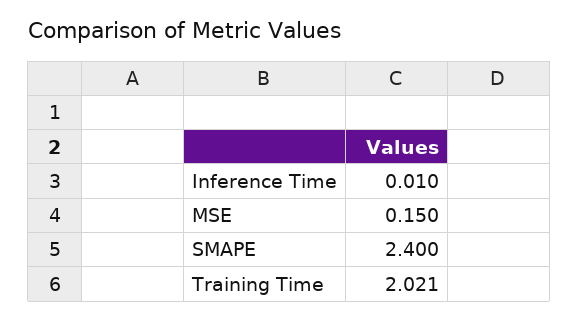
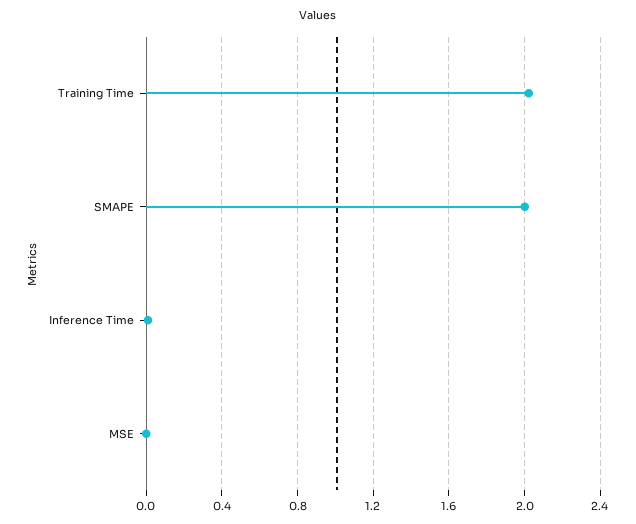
MSE: 0.15 -> 0
SMAPE: 2.4 -> 2

